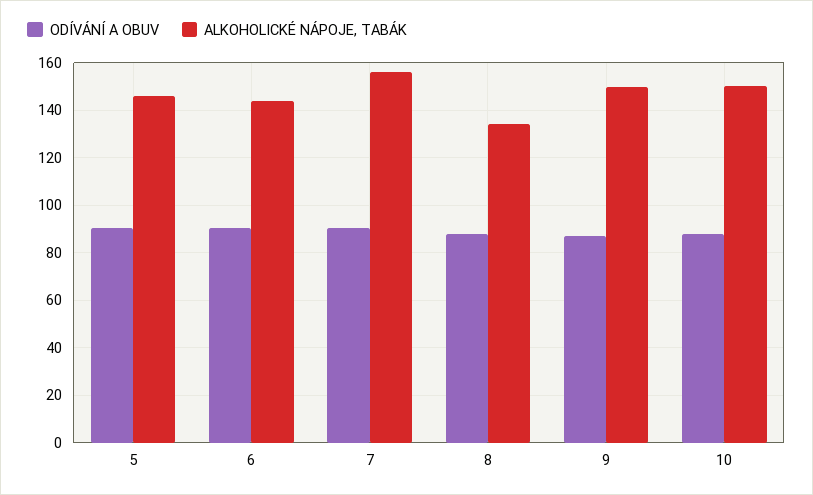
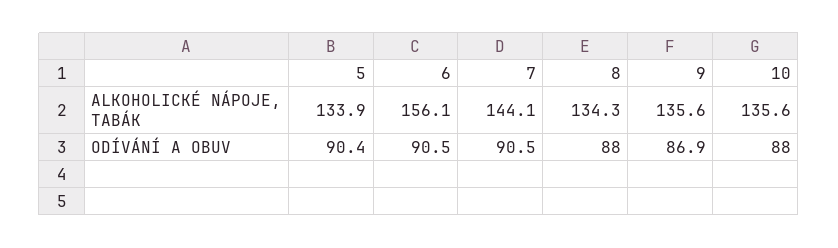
ALKOHOLICKÉ NÁPOJE, TABÁK, 5: 145 -> 133.9
ALKOHOLICKÉ NÁPOJE, TABÁK, 6: 145 -> 156.1
ALKOHOLICKÉ NÁPOJE, TABÁK, 7: 155 -> 144.1
ALKOHOLICKÉ NÁPOJE, TABÁK, 9: 150 -> 135.6
ALKOHOLICKÉ NÁPOJE, TABÁK, 10: 150 -> 135.6

